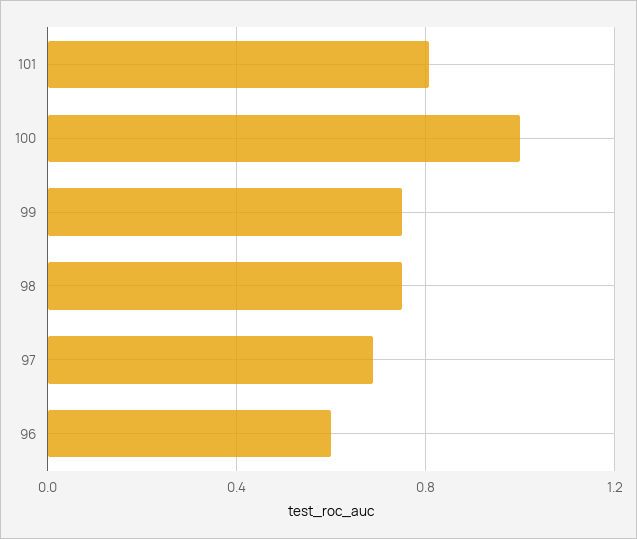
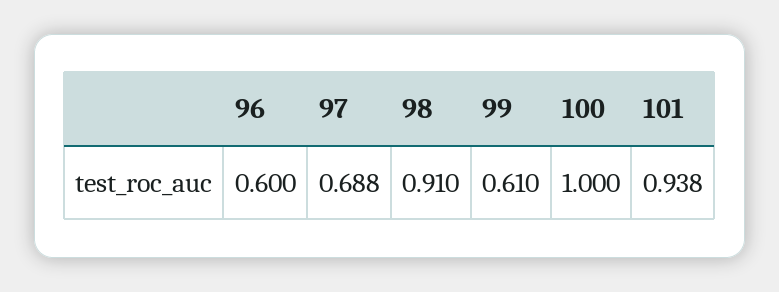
101: 0.8 -> 0.938
99: 0.75 -> 0.61
98: 0.75 -> 0.91

